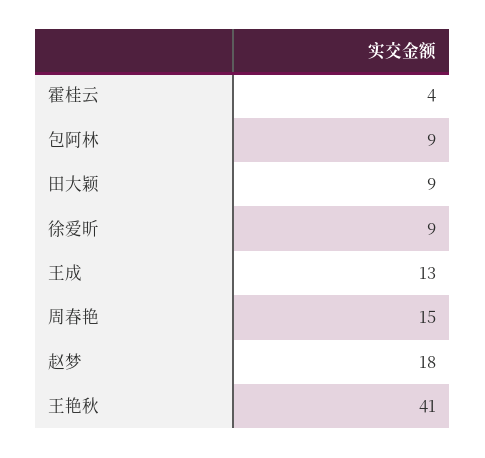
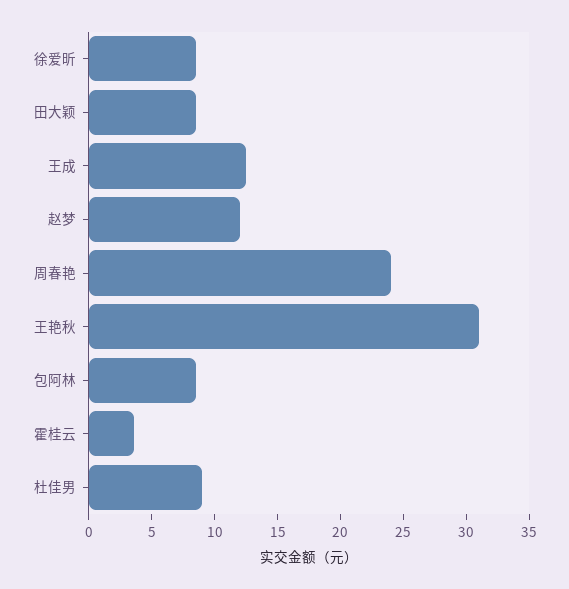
周春艳: 15 -> 24
赵梦: 18 -> 12
王艳秋: 41 -> 31
杜佳男: none -> 9

